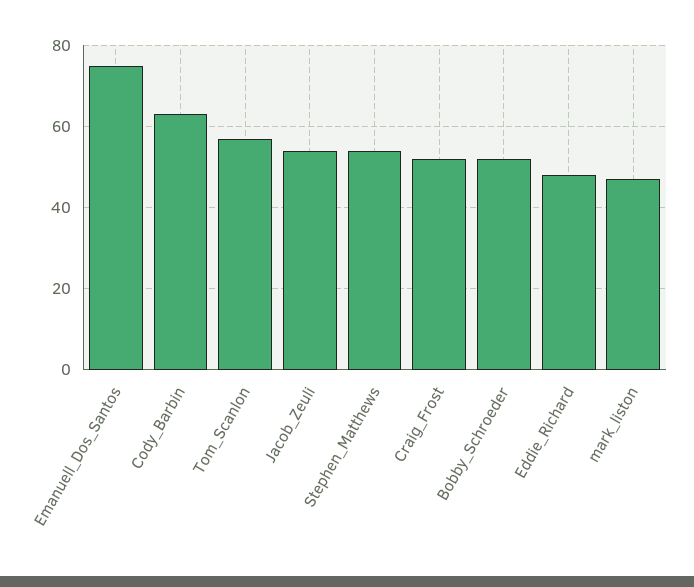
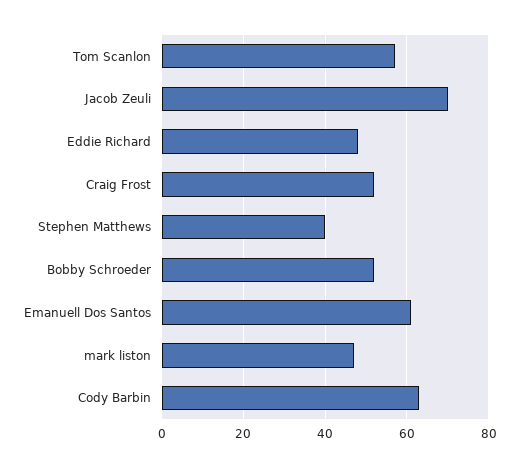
Emanuell_Dos_Santos: 75 -> 60
Jacob_Zeuli: 55 -> 70
Stephen_Matthews: 55 -> 40

